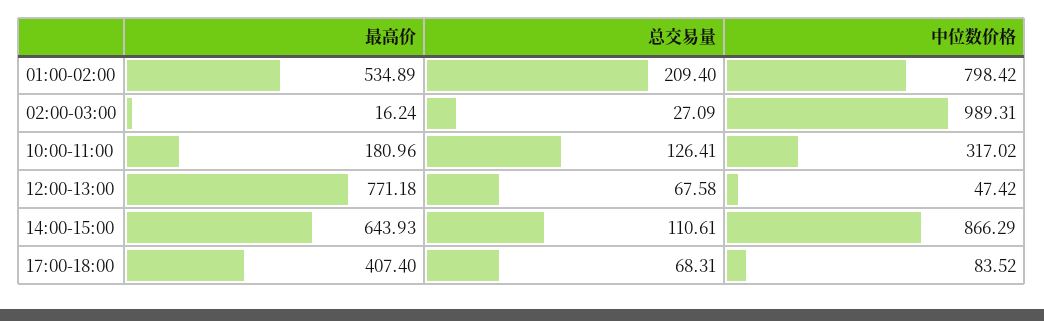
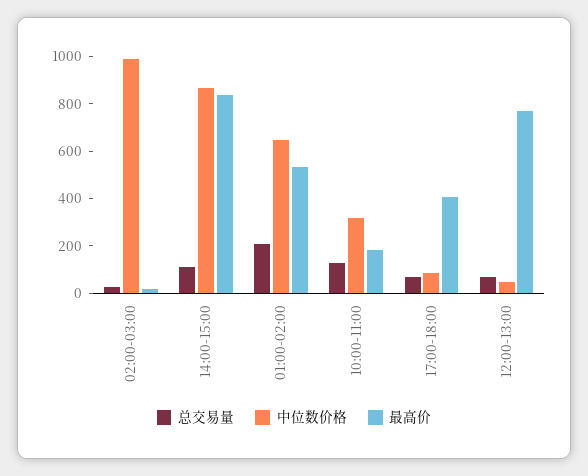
中位数价格, 01:00-02:00: 798.42 -> 650
最高价, 14:00-15:00: 643.93 -> 850

